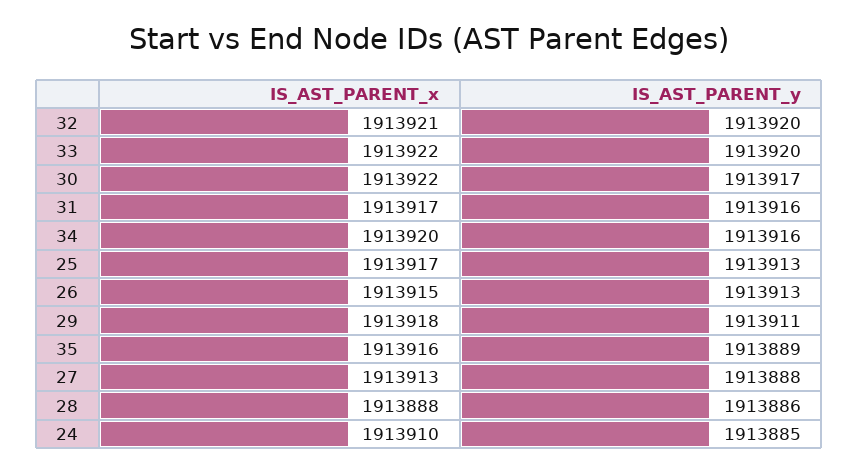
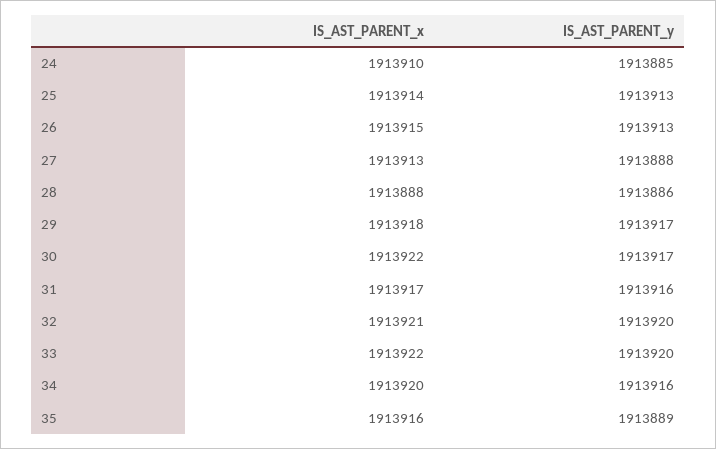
IS_AST_PARENT_x, 25: 1913917 -> 1913914
IS_AST_PARENT_y, 29: 1913911 -> 1913917

